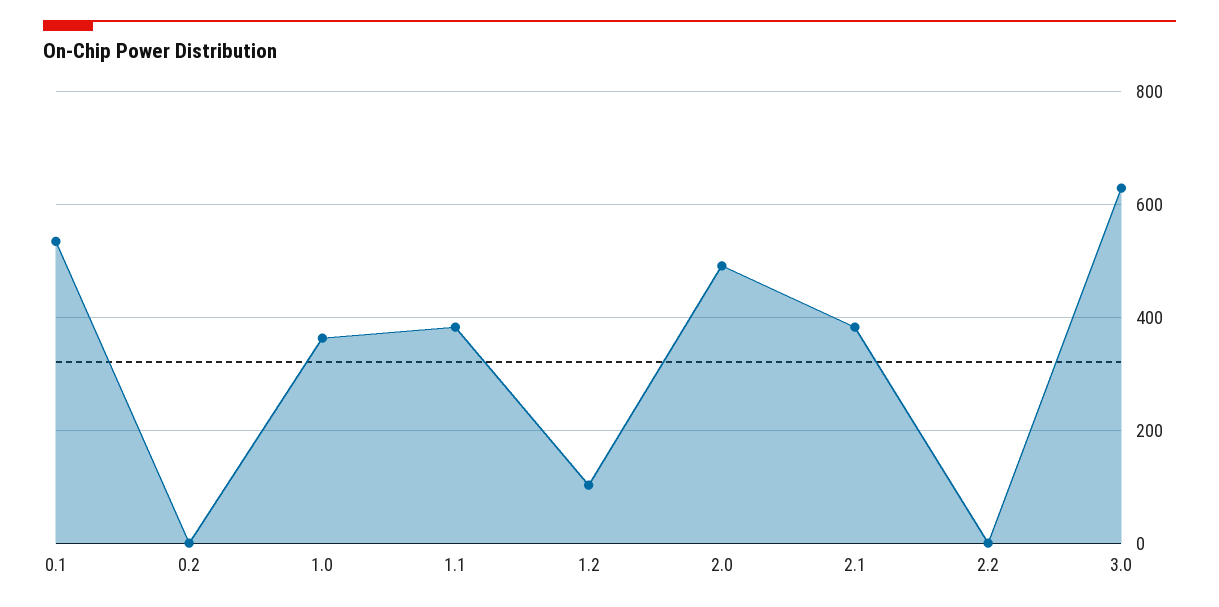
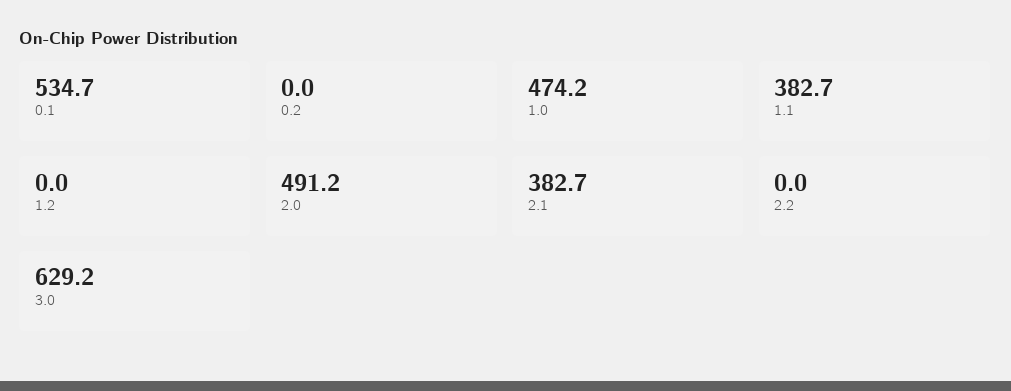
1.0: 360 -> 474.2
1.2: 100 -> 0

